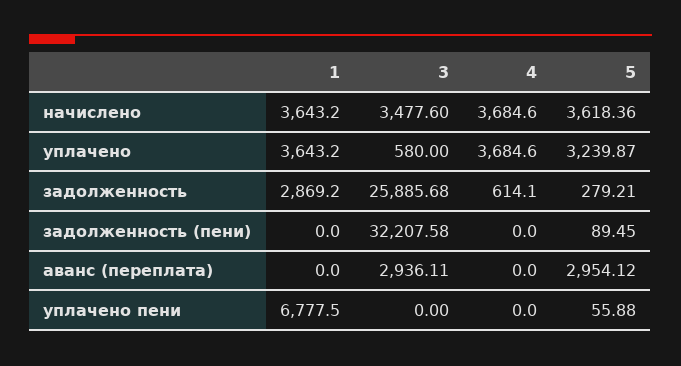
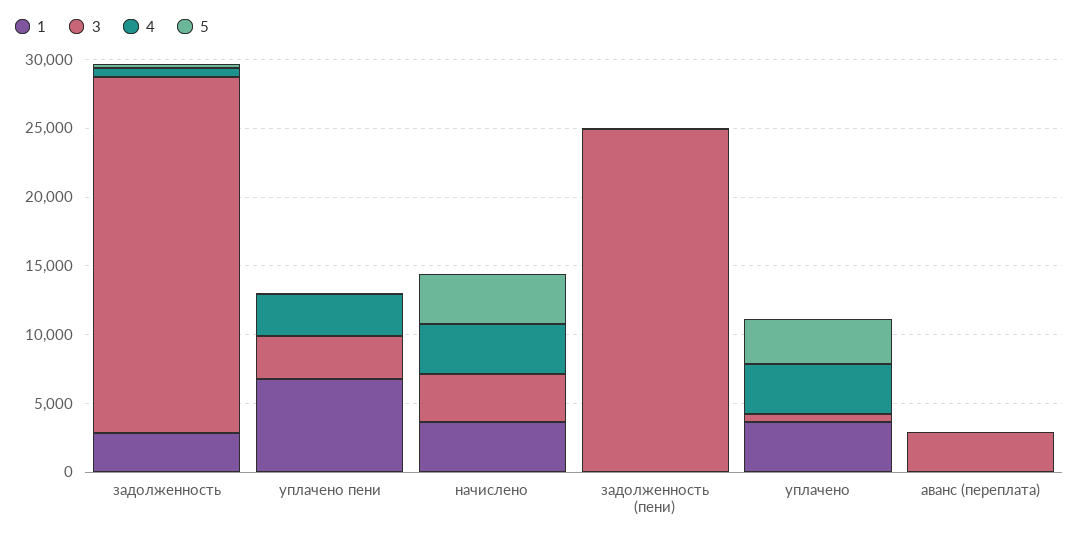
3, задолженность (пени): 32207.58 -> 25000
5, аванс (переплата): 2954.12 -> 0
3, уплачено пени: 0 -> 3000
4, уплачено пени: 0 -> 3000

